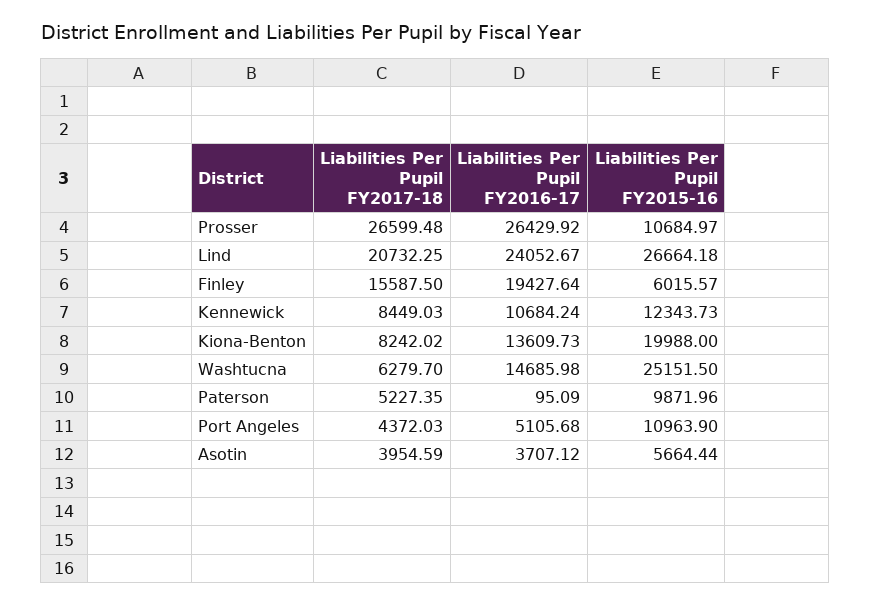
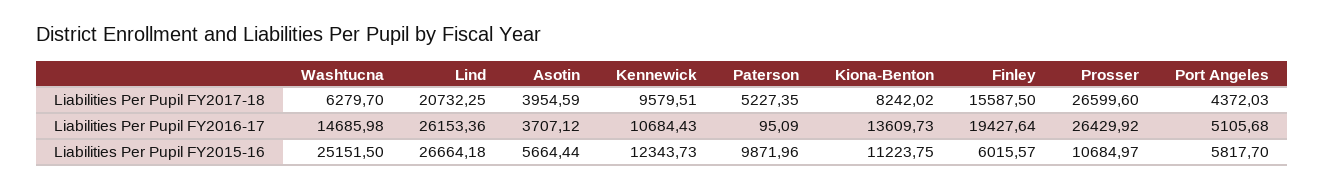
Liabilities Per Pupil FY2017-18, Prosser: 26599.48 -> 26599.6
Liabilities Per Pupil FY2016-17, Lind: 24052.67 -> 26153.36
Liabilities Per Pupil FY2017-18, Kennewick: 8449.03 -> 9579.51
Liabilities Per Pupil FY2016-17, Kennewick: 10684.24 -> 10684.43
Liabilities Per Pupil FY2015-16, Kiona-Benton: 19988 -> 11223.75
Liabilities Per Pupil FY2015-16, Port Angeles: 10963.9 -> 5817.7

